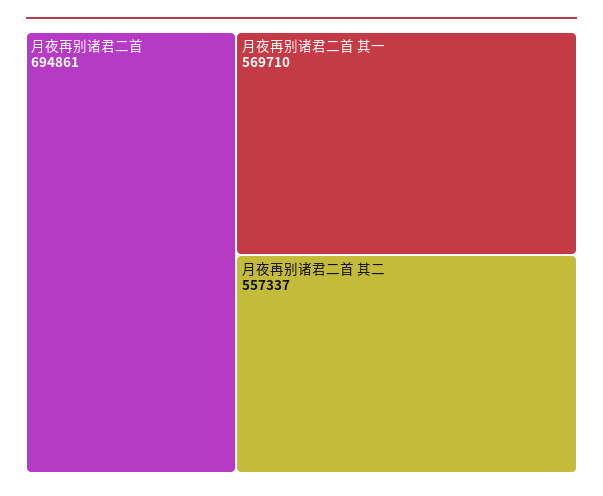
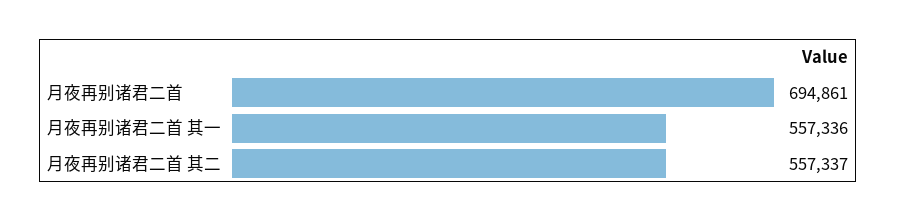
月夜再别诸君二首 其一: 569710 -> 557336

